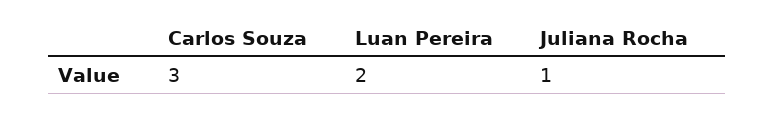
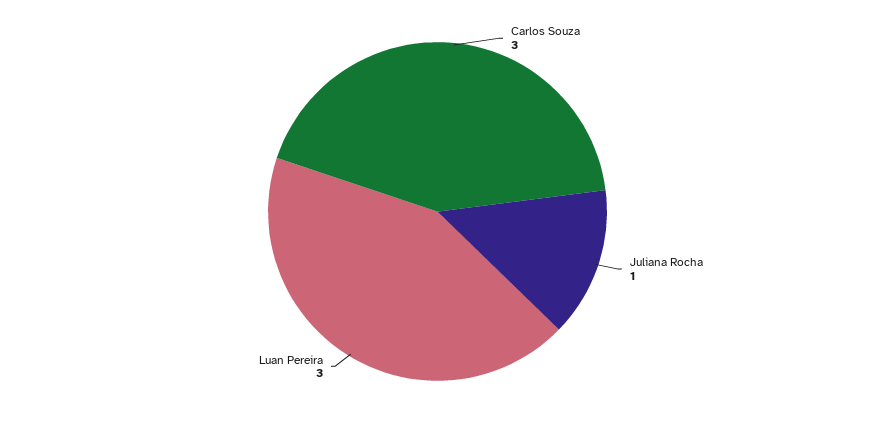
Luan Pereira: 2 -> 3

